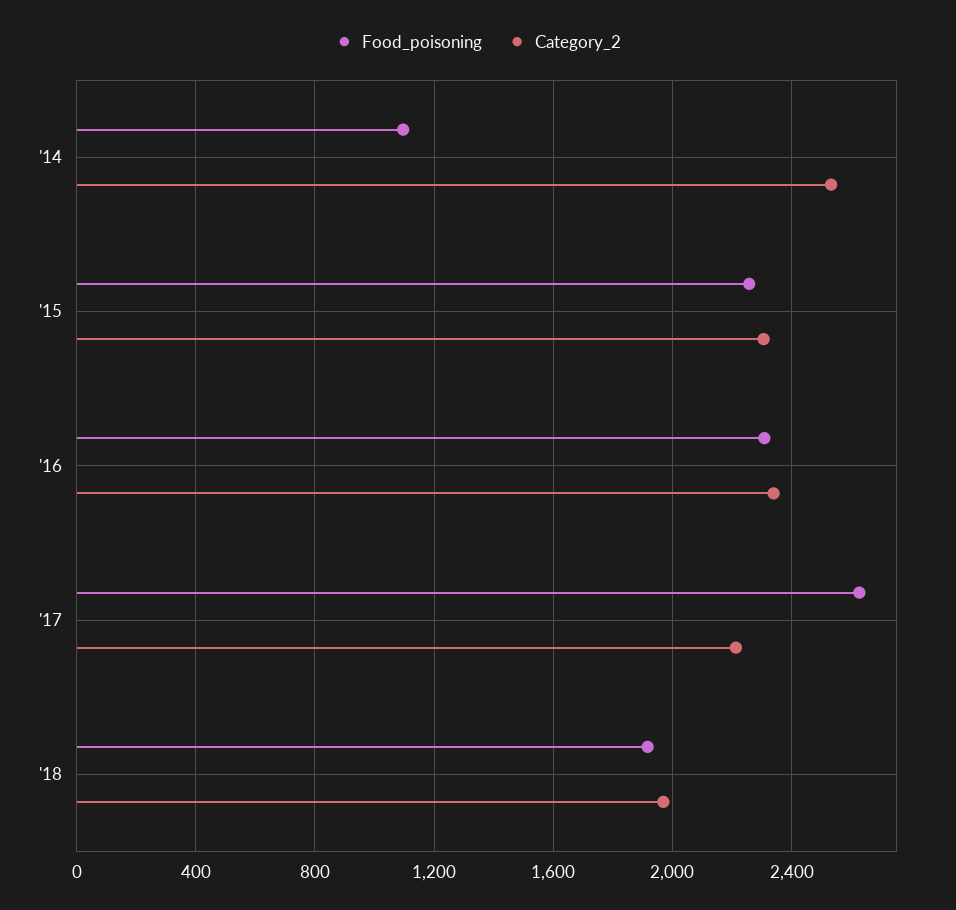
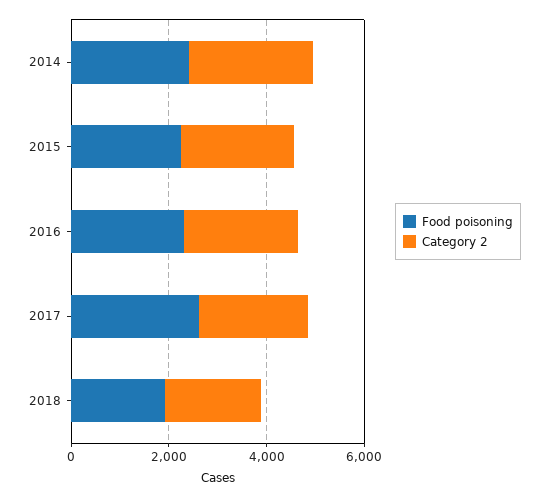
Food_poisoning, '14: 1100 -> 2500

